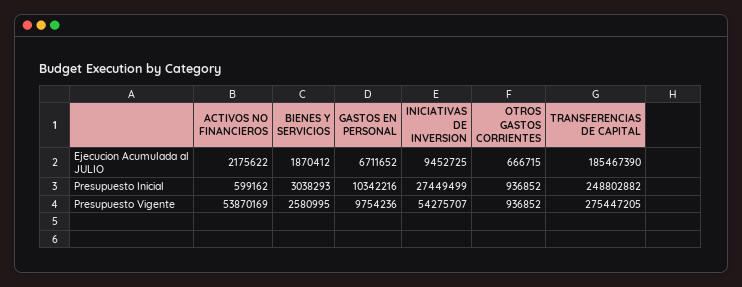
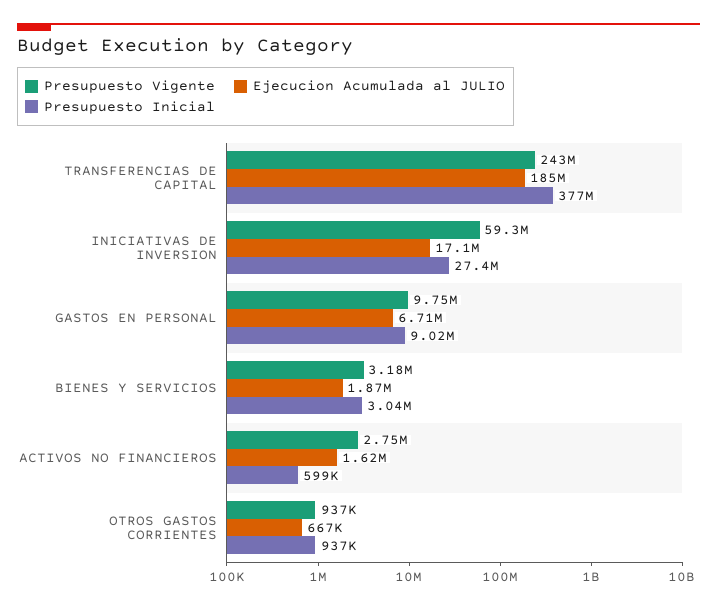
Ejecucion Acumulada al JULIO, ACTIVOS NO FINANCIEROS: 2175622 -> 1620000
Ejecucion Acumulada al JULIO, INICIATIVAS DE INVERSION: 9452725 -> 17100000
Presupuesto Inicial, GASTOS EN PERSONAL: 10342216 -> 9020000
Presupuesto Inicial, TRANSFERENCIAS DE CAPITAL: 248802882 -> 377000000
Presupuesto Vigente, ACTIVOS NO FINANCIEROS: 53870169 -> 2750000
Presupuesto Vigente, BIENES Y SERVICIOS: 2580995 -> 3180000
Presupuesto Vigente, INICIATIVAS DE INVERSION: 54275707 -> 59300000
Presupuesto Vigente, TRANSFERENCIAS DE CAPITAL: 275447205 -> 243000000

